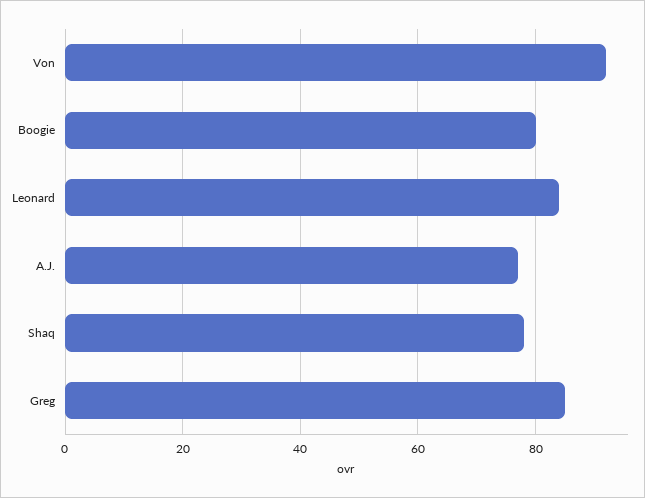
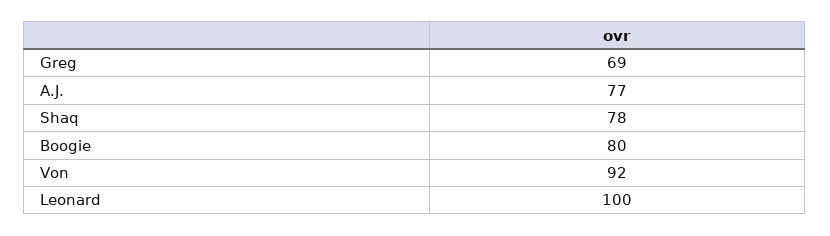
Leonard: 85 -> 100
Greg: 85 -> 69

